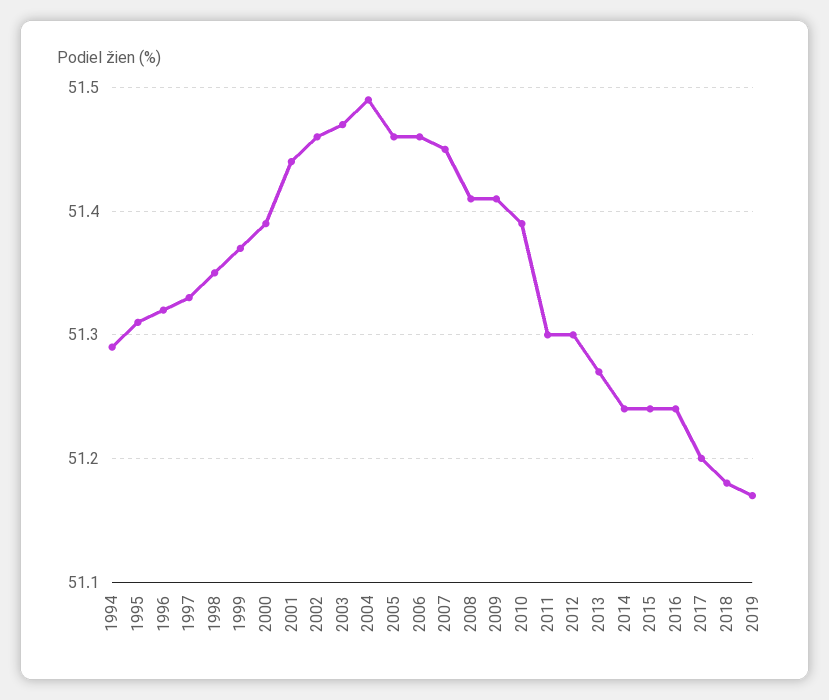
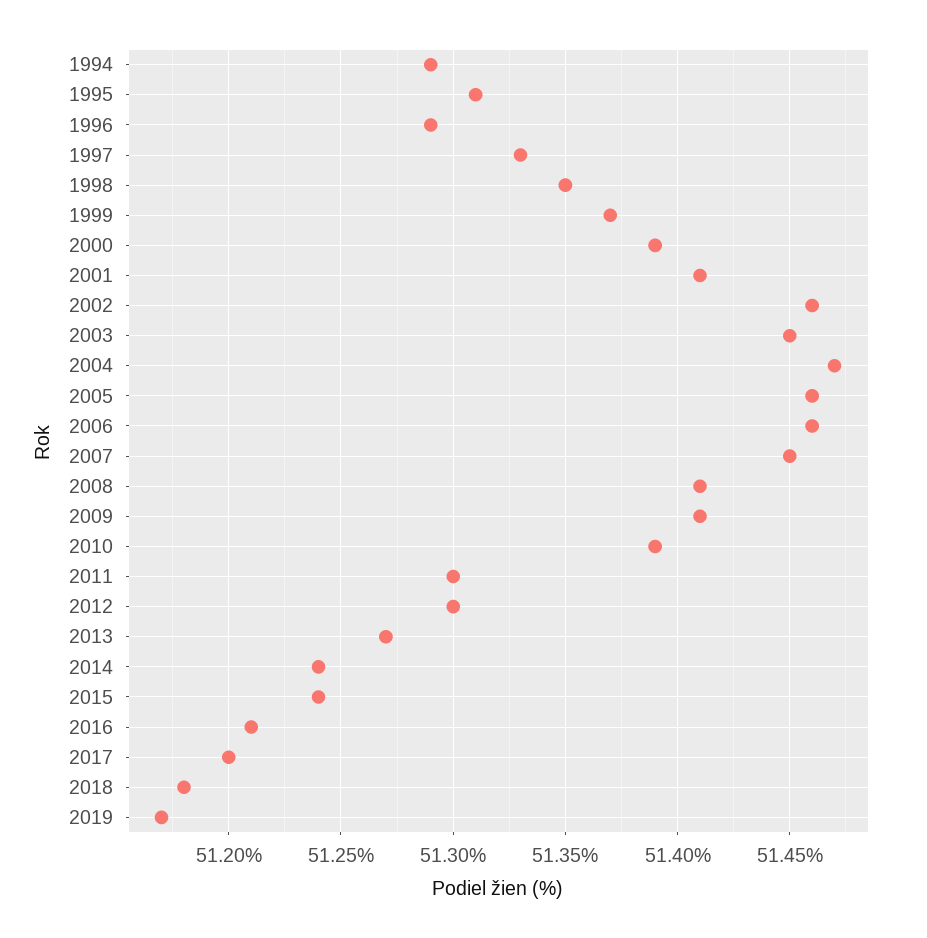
1996: 51.32 -> 51.29
2001: 51.44 -> 51.41
2003: 51.47 -> 51.45
2004: 51.49 -> 51.47
2016: 51.24 -> 51.21

